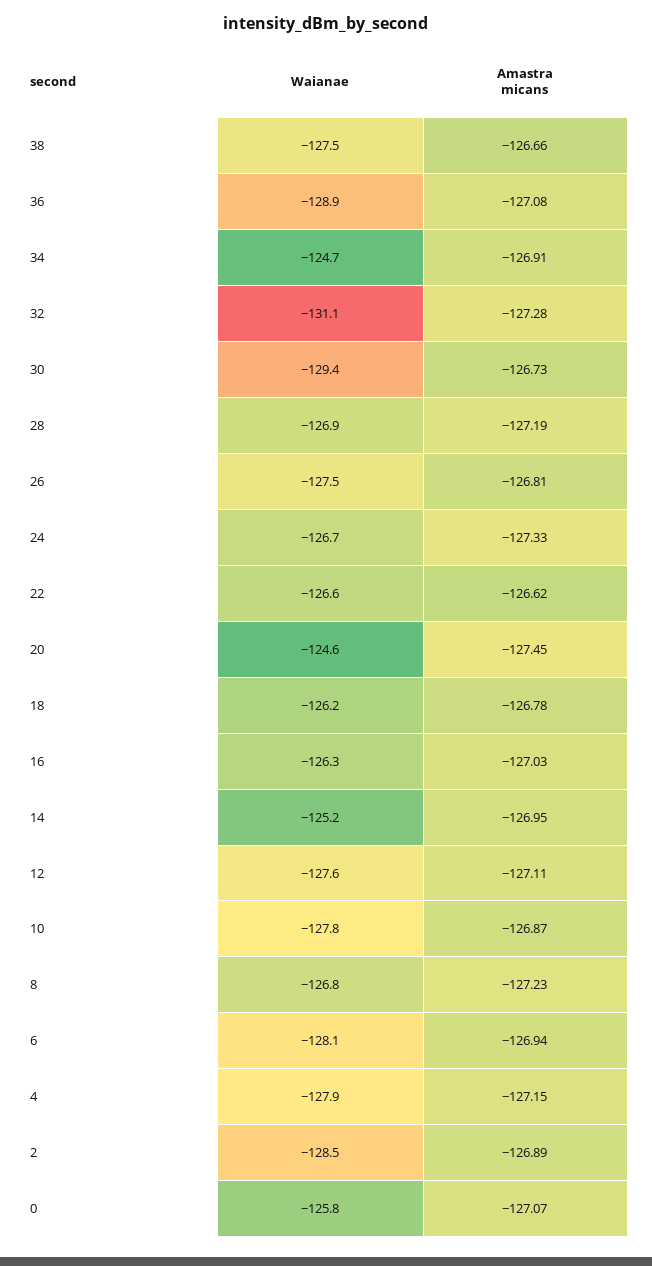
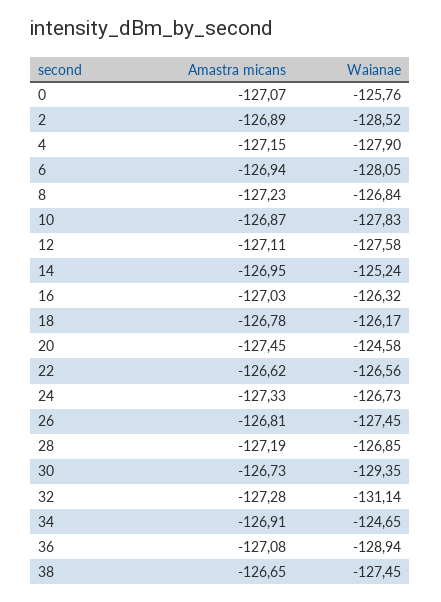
Amastra micans, 38: -126.66 -> -126.65

